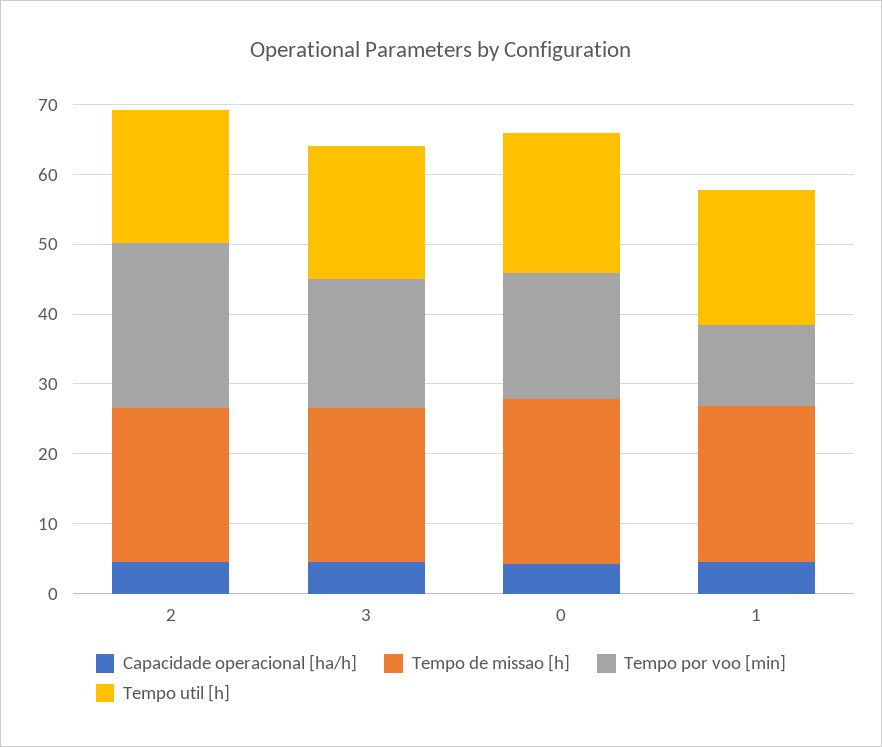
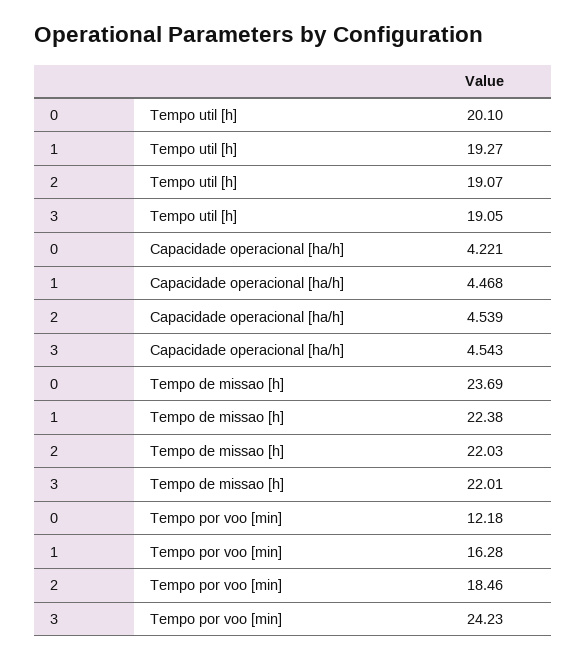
Tempo por voo [min], 2: 24 -> 18.46
Tempo por voo [min], 3: 18 -> 24.23
Tempo por voo [min], 0: 18 -> 12.18
Tempo por voo [min], 1: 12 -> 16.28

